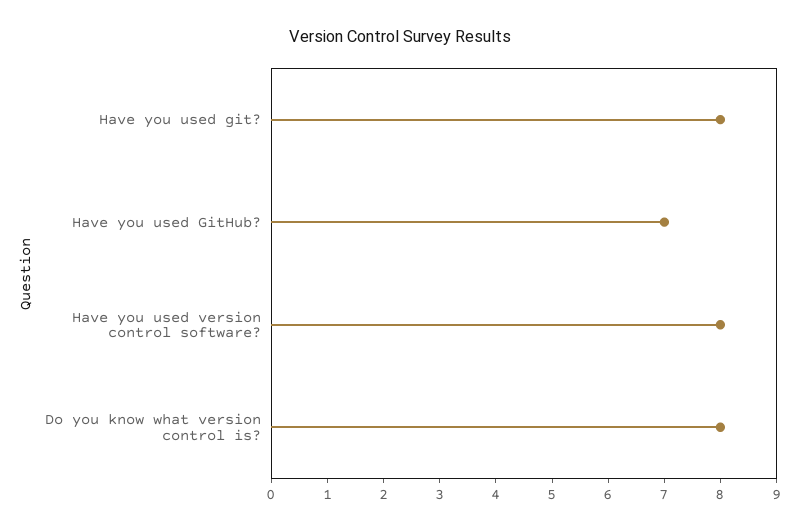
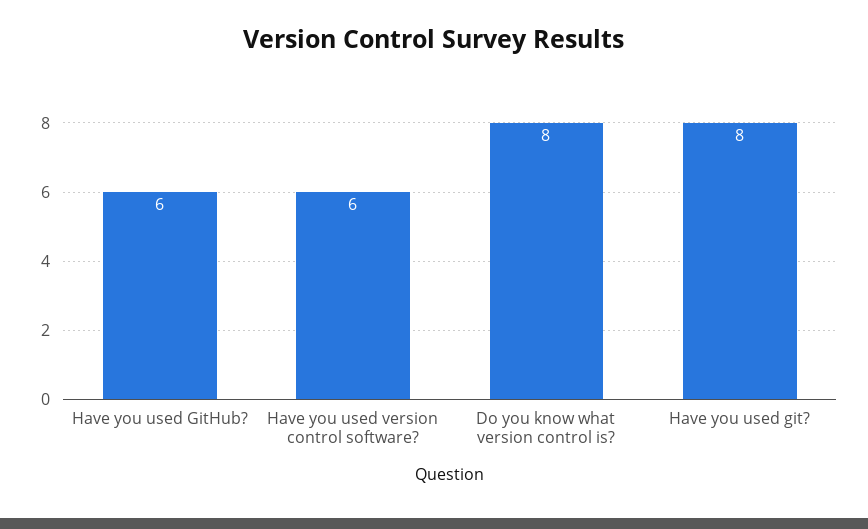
Have you used GitHub?: 7 -> 6
Have you used version control software?: 8 -> 6

